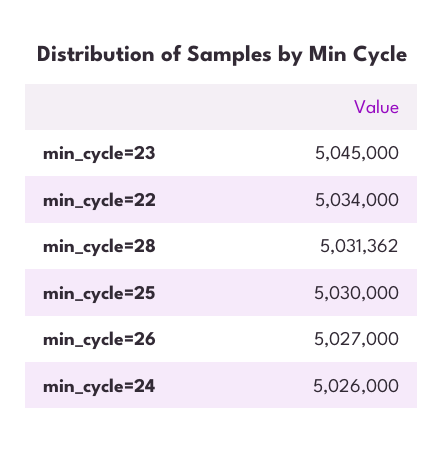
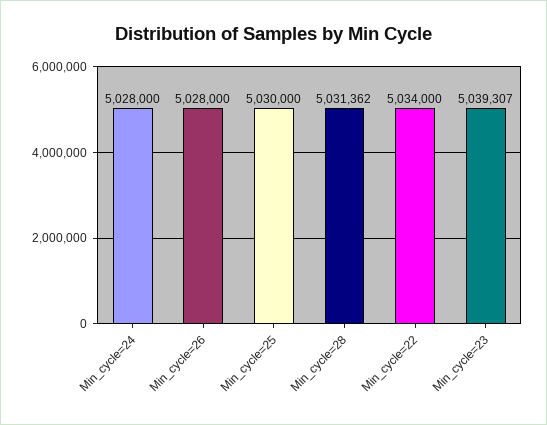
min_cycle=23: 5045000 -> 5039307
min_cycle=26: 5027000 -> 5028000
min_cycle=24: 5026000 -> 5028000

